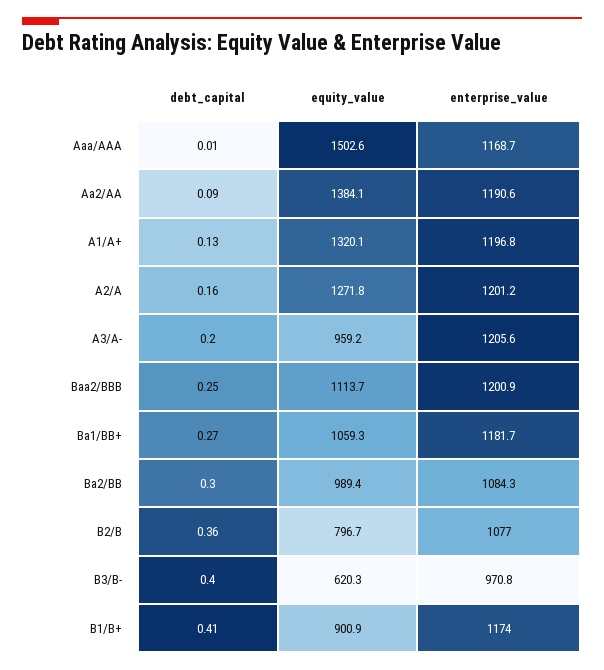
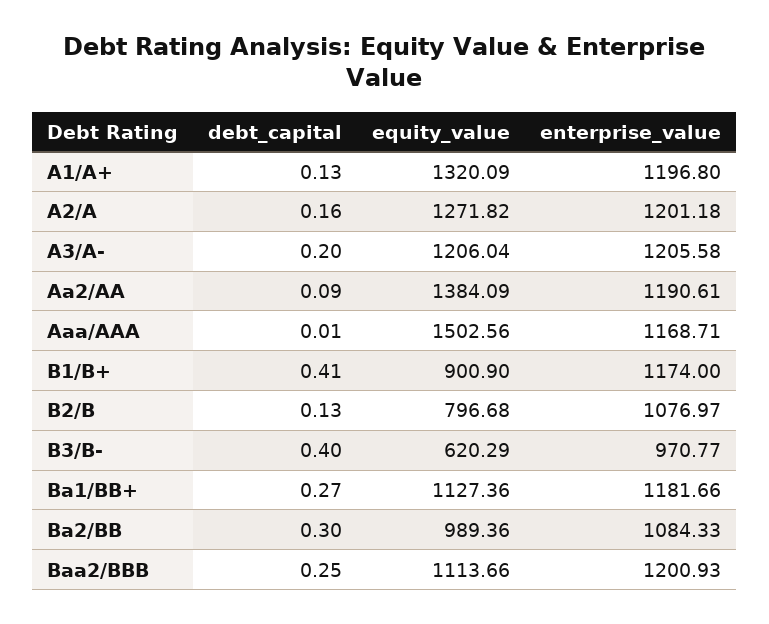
equity_value, A3/A-: 959.2 -> 1206.04
equity_value, Ba1/BB+: 1059.3 -> 1127.36
debt_capital, B2/B: 0.36 -> 0.13

